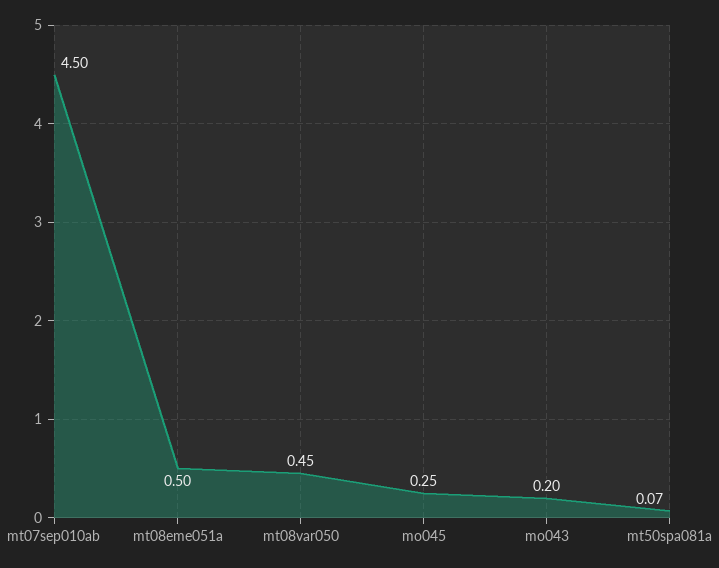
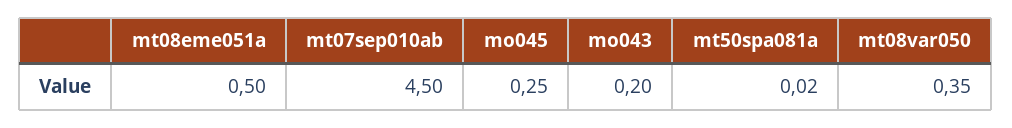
mt08var050: 0.45 -> 0.35
mt50spa081a: 0.07 -> 0.02

